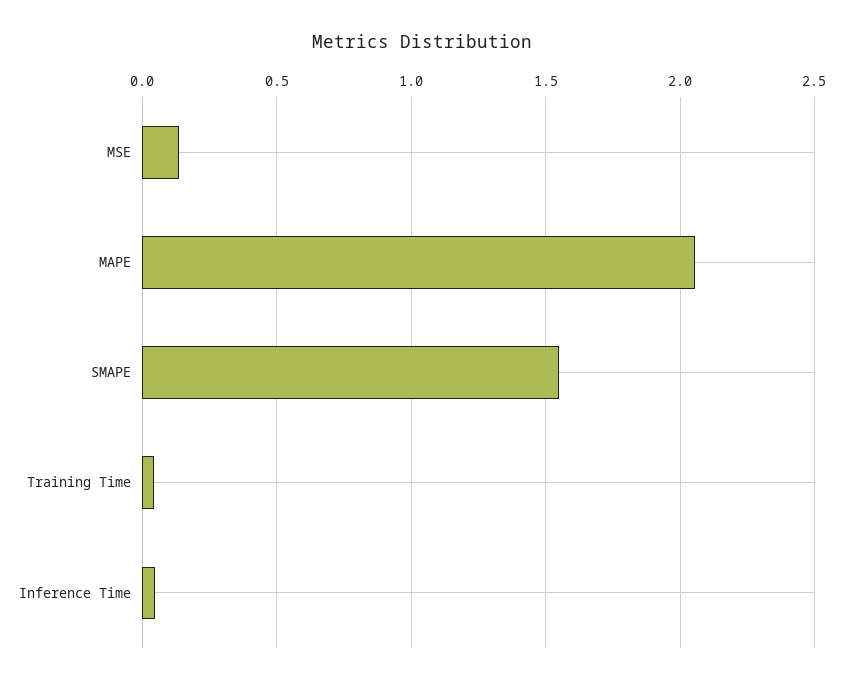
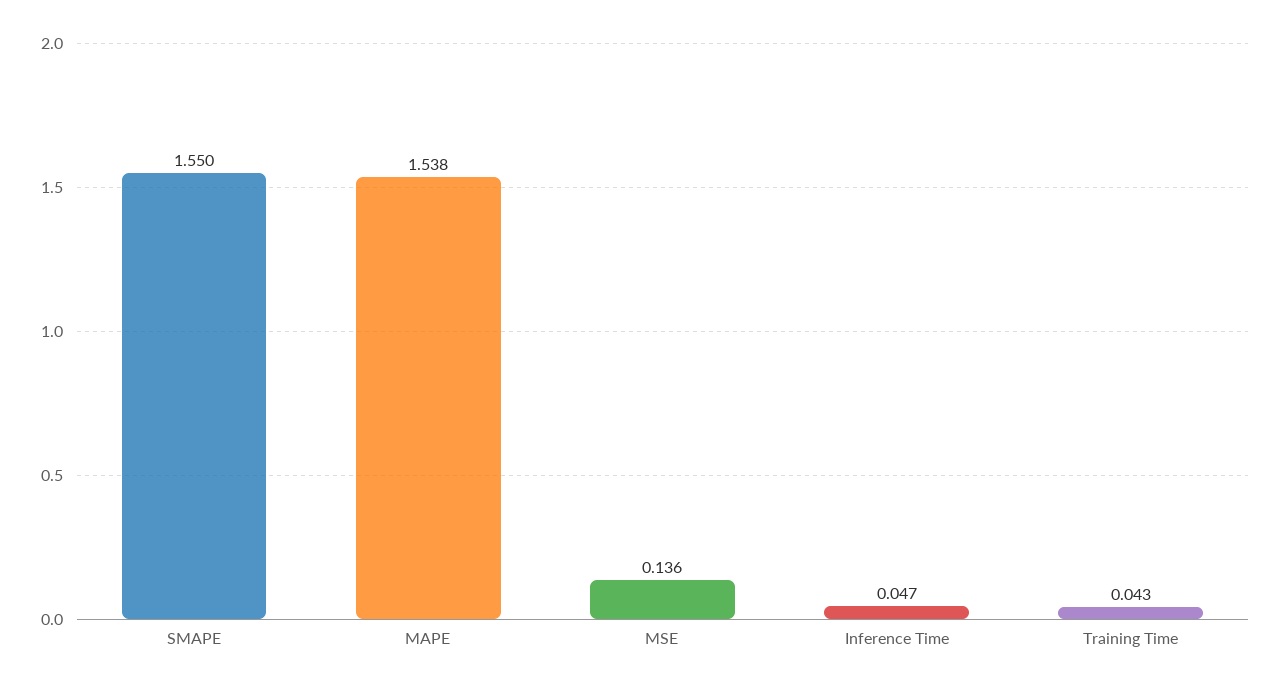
MAPE: 2.05 -> 1.538

